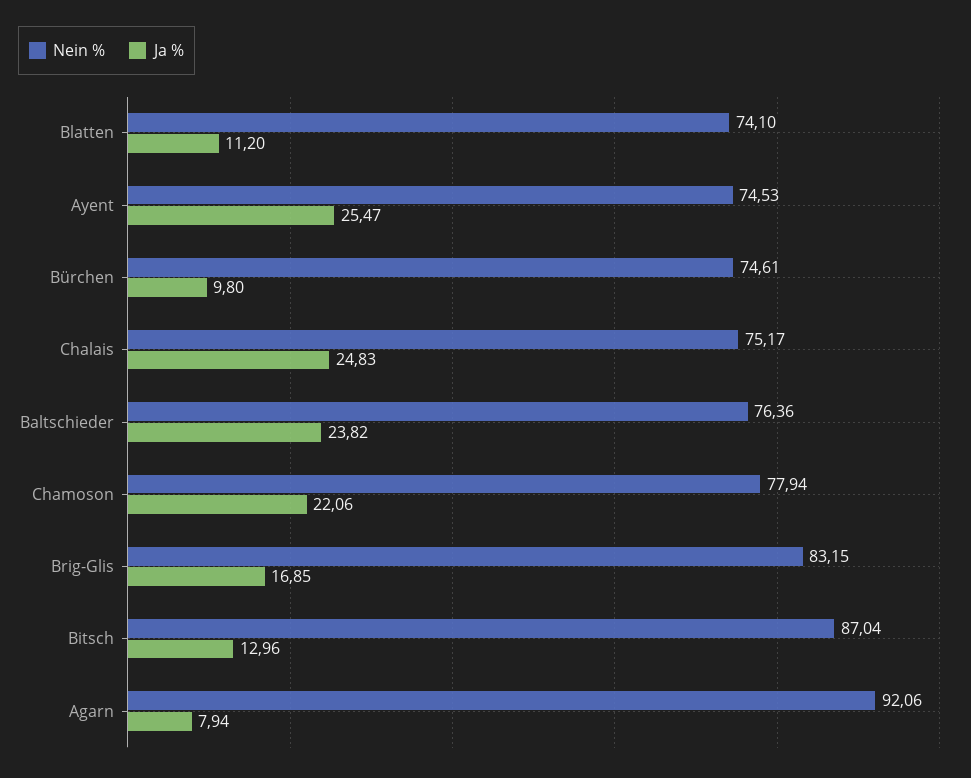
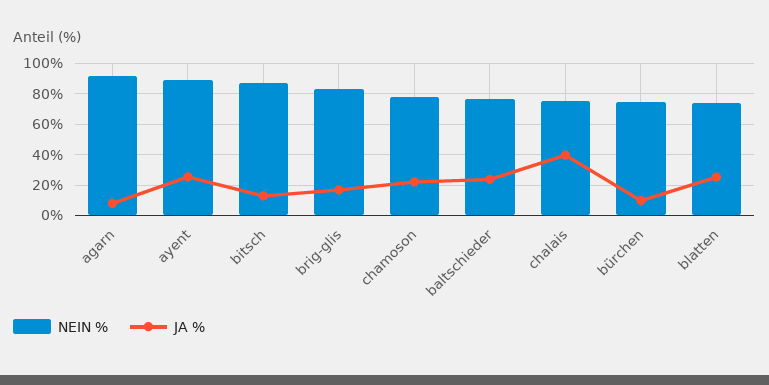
Ja %, Blatten: 11.2 -> 25
Nein %, Ayent: 74.53 -> 90
Ja %, Chalais: 24.83 -> 40

